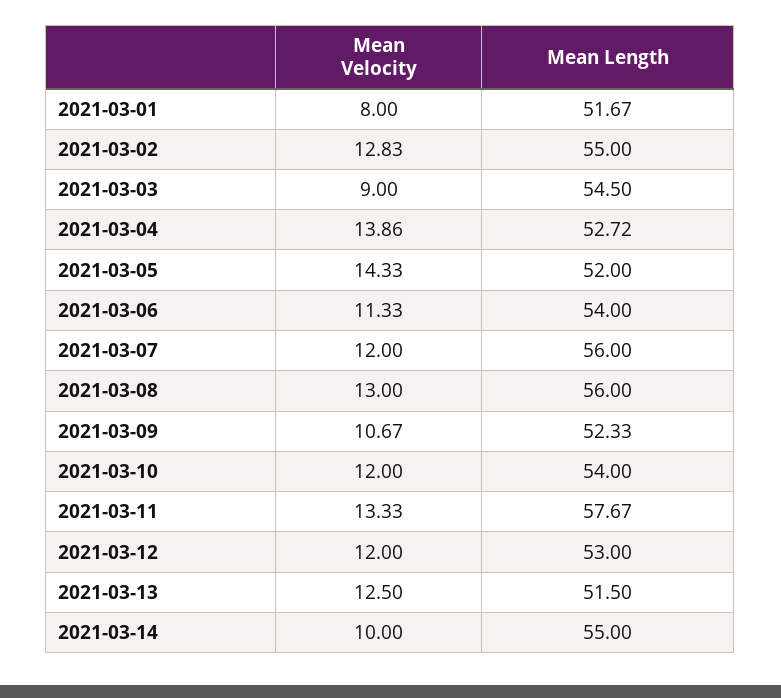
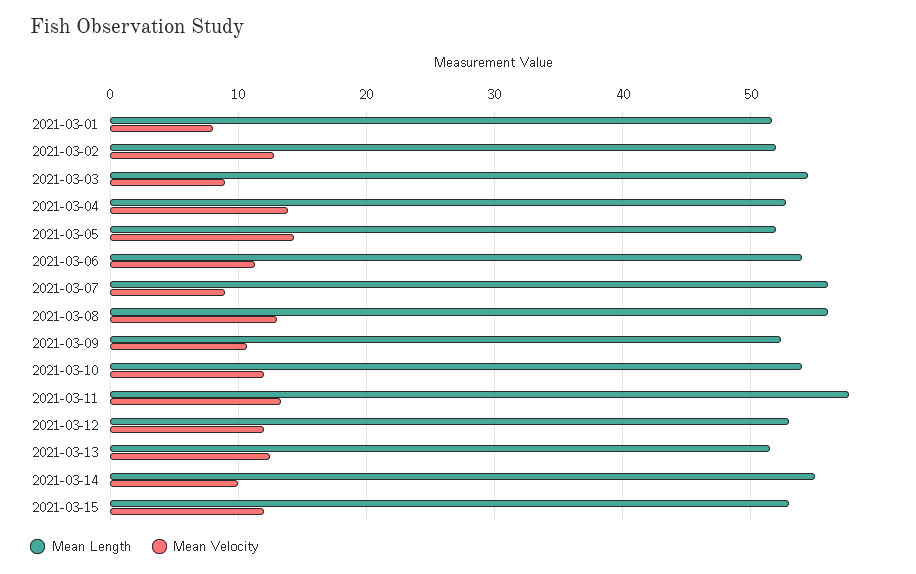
Mean Length, 2021-03-02: 55 -> 52
Mean Velocity, 2021-03-07: 12 -> 9
Mean Length, 2021-03-15: none -> 53
Mean Velocity, 2021-03-15: none -> 12

